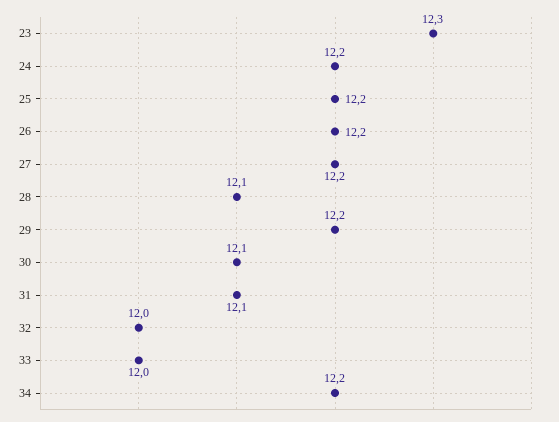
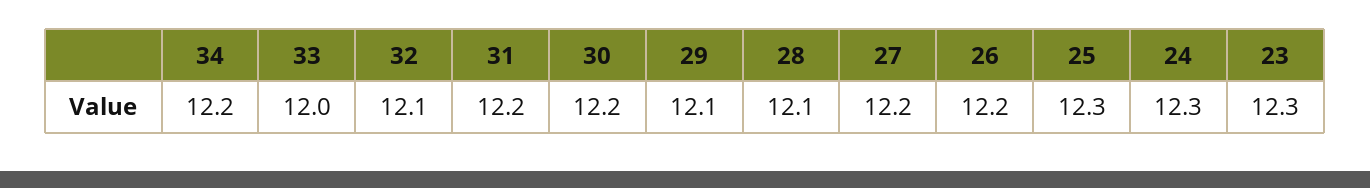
24: 12.2 -> 12.3
25: 12.2 -> 12.3
29: 12.2 -> 12.1
30: 12.1 -> 12.2
31: 12.1 -> 12.2
32: 12 -> 12.1

